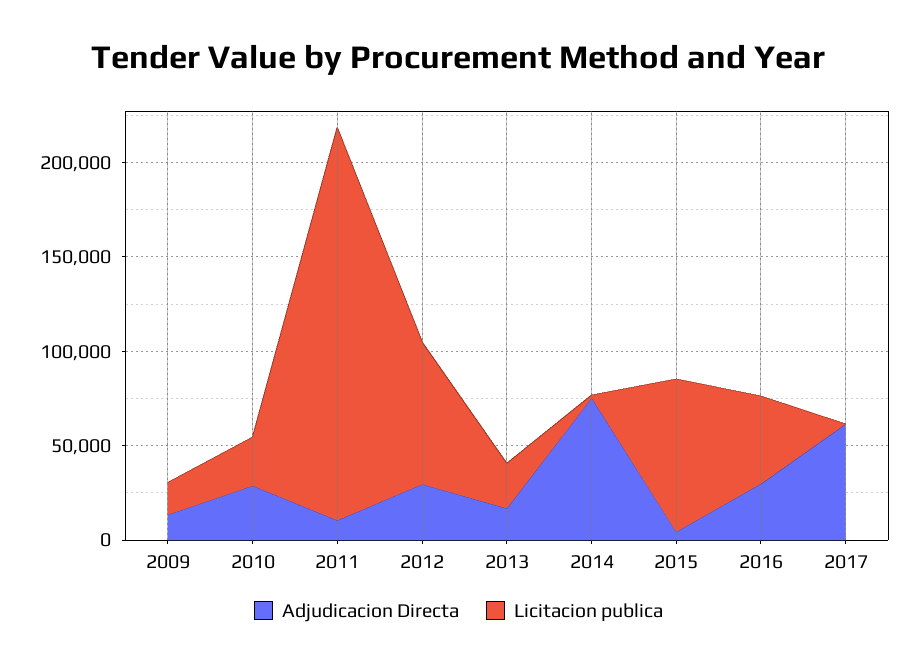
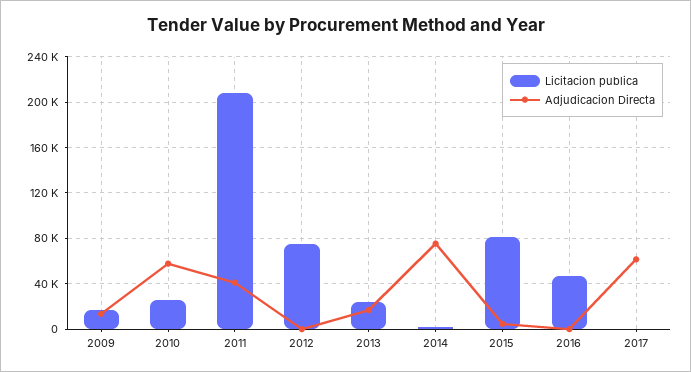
Adjudicacion Directa, 2010: 30000 -> 60000
Adjudicacion Directa, 2011: 10000 -> 40000
Adjudicacion Directa, 2012: 30000 -> 0
Adjudicacion Directa, 2016: 30000 -> 0

